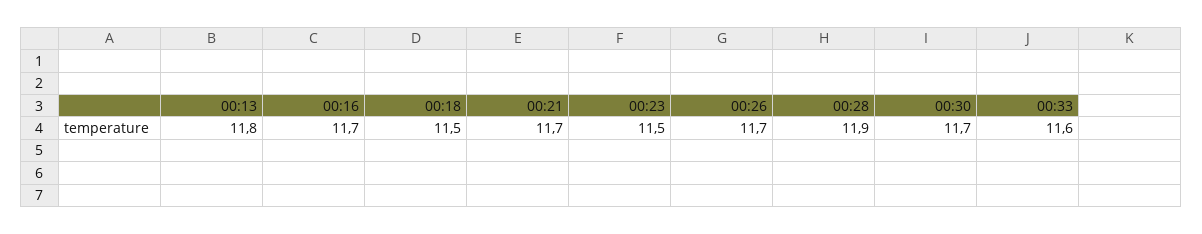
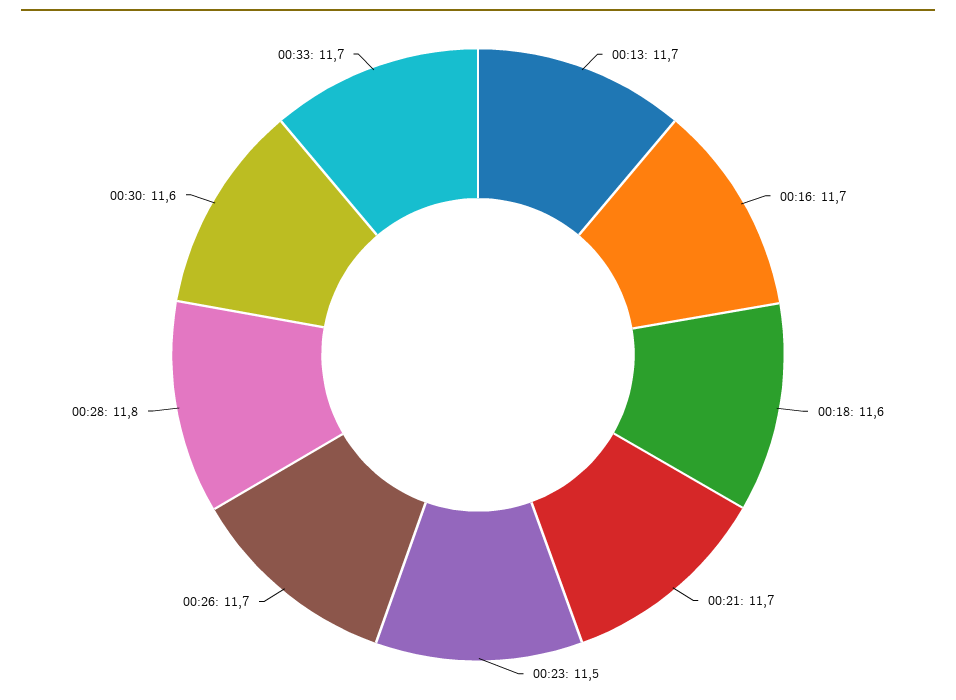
00:13: 11.8 -> 11.7
00:18: 11.5 -> 11.6
00:28: 11.9 -> 11.8
00:30: 11.7 -> 11.6
00:33: 11.6 -> 11.7

